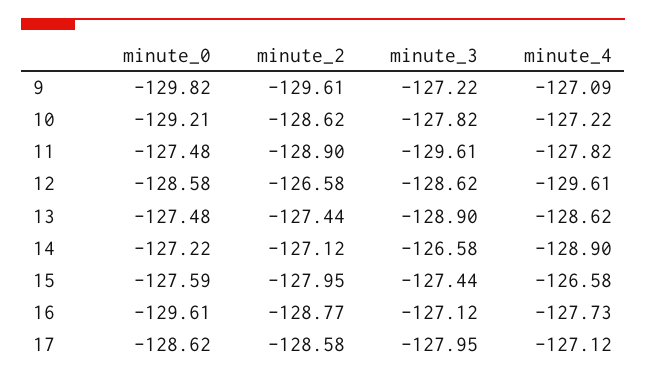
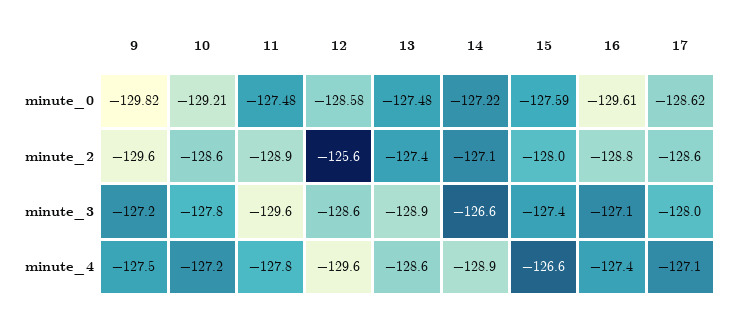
minute_4, 9: -127.09 -> -127.5
minute_2, 12: -126.58 -> -125.6
minute_4, 16: -127.73 -> -127.4

